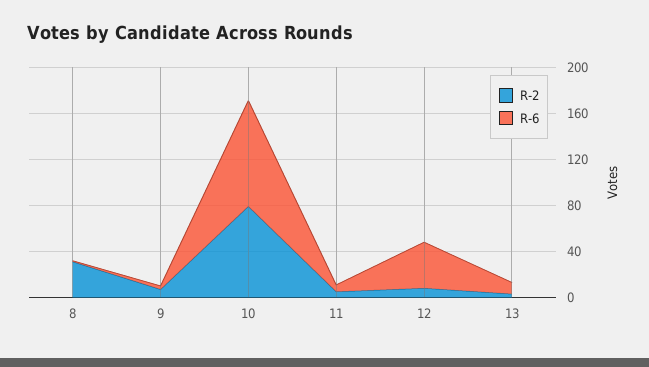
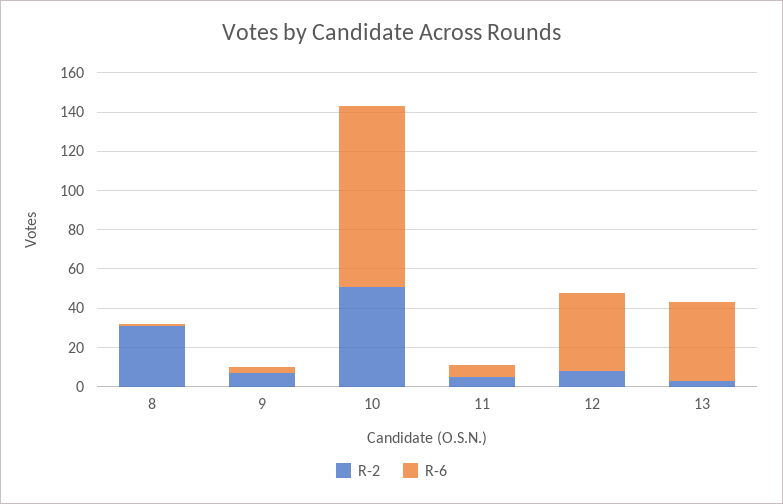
R-2, 10: 80 -> 50
R-6, 13: 10 -> 40

